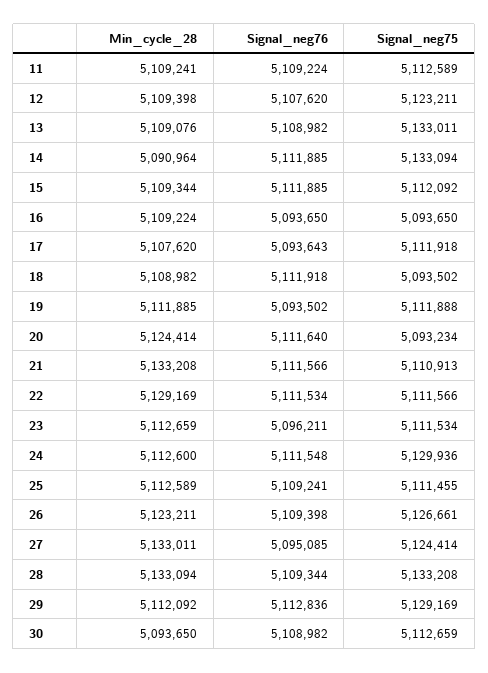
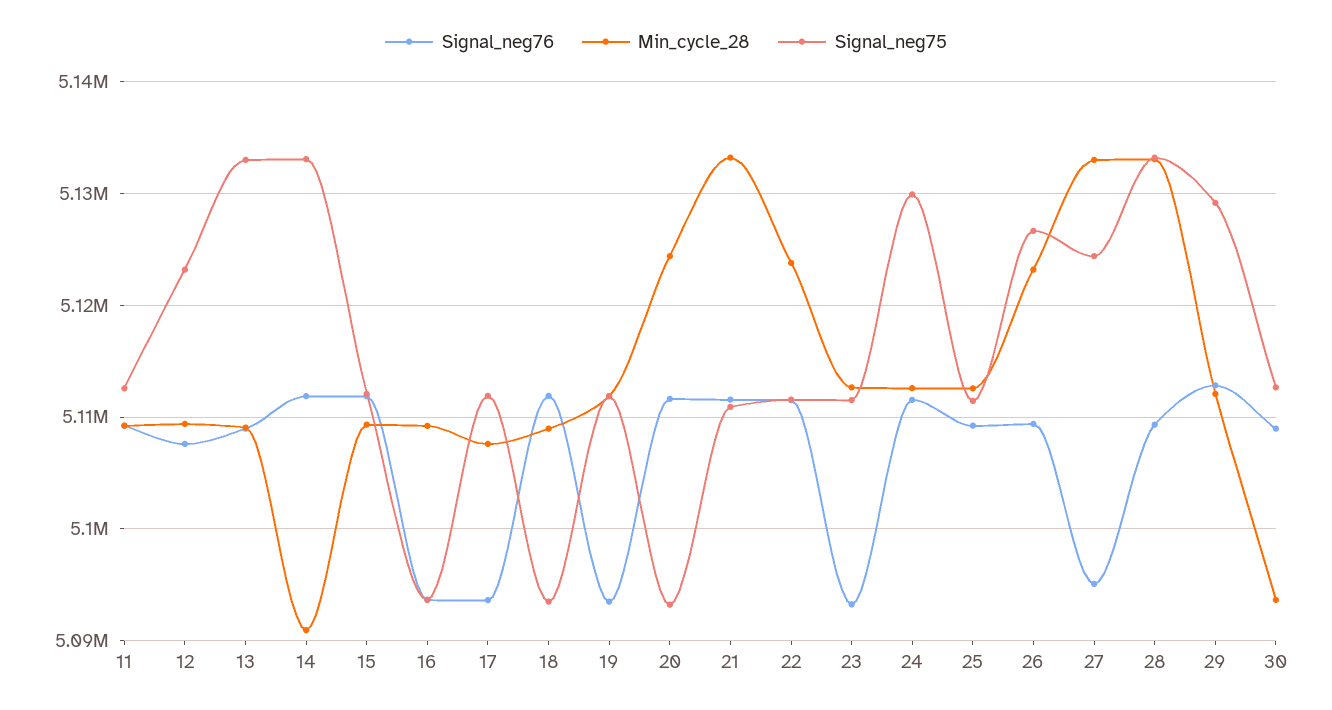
Min_cycle_28, 22: 5129169 -> 5124000
Signal_neg76, 23: 5096211 -> 5093000

